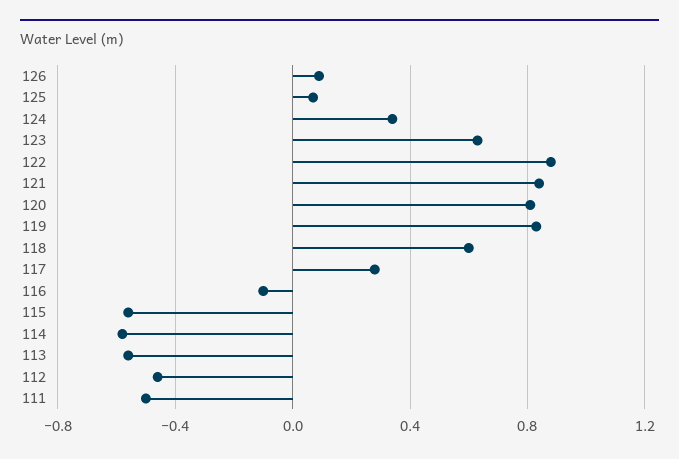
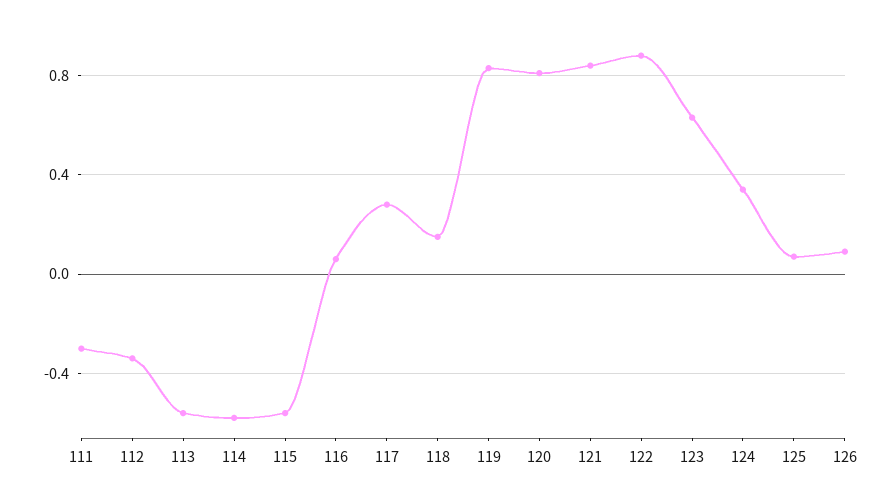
118: 0.6 -> 0.15
116: -0.1 -> 0.05
112: -0.45 -> -0.35
111: -0.5 -> -0.3

